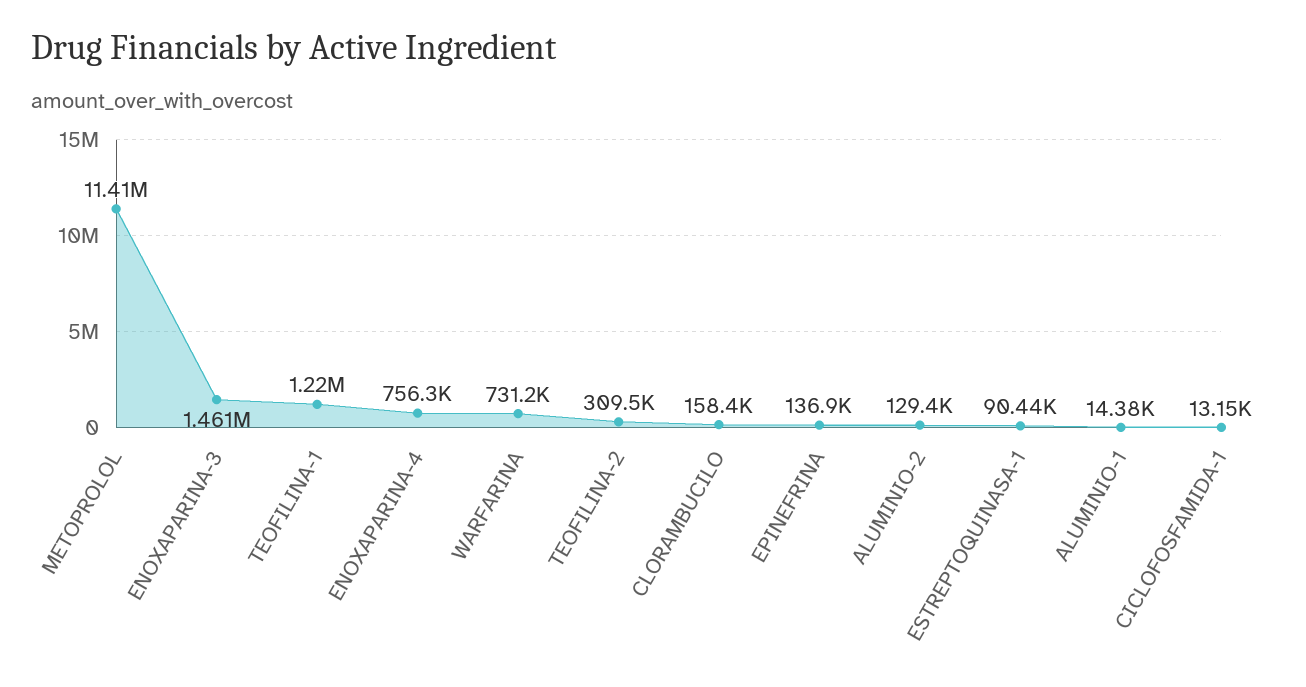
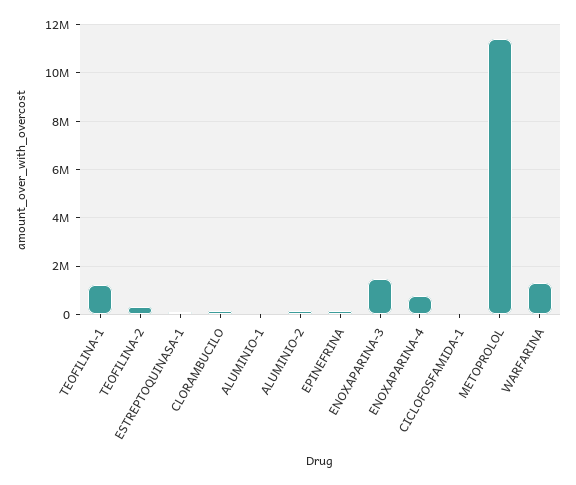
WARFARINA: 731200 -> 1250000

